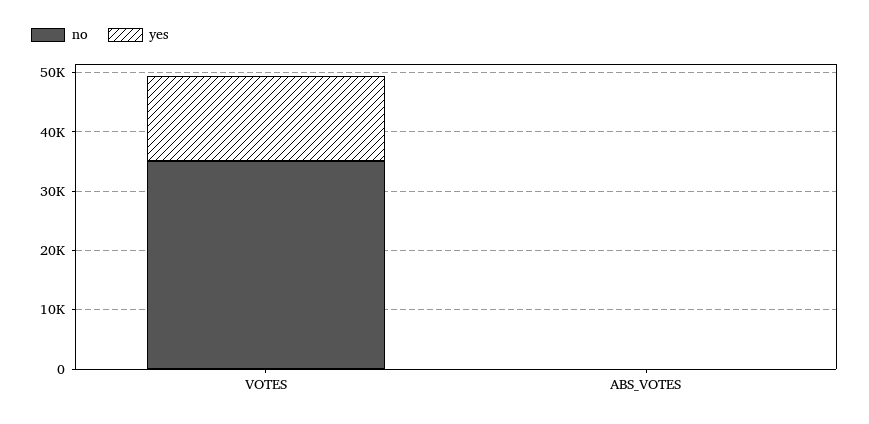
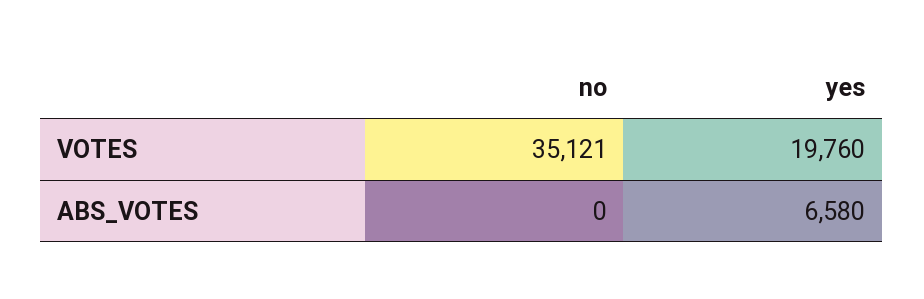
yes, VOTES: 14000 -> 19760
yes, ABS_VOTES: 0 -> 6580

